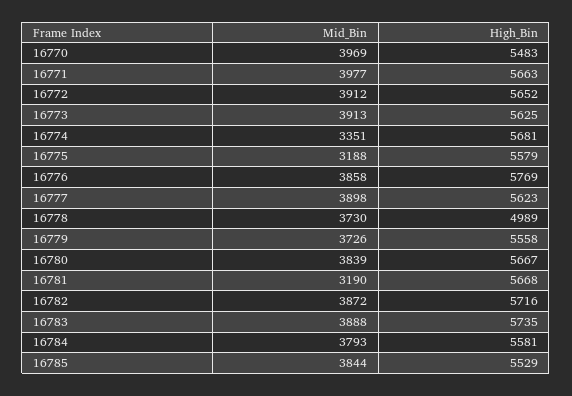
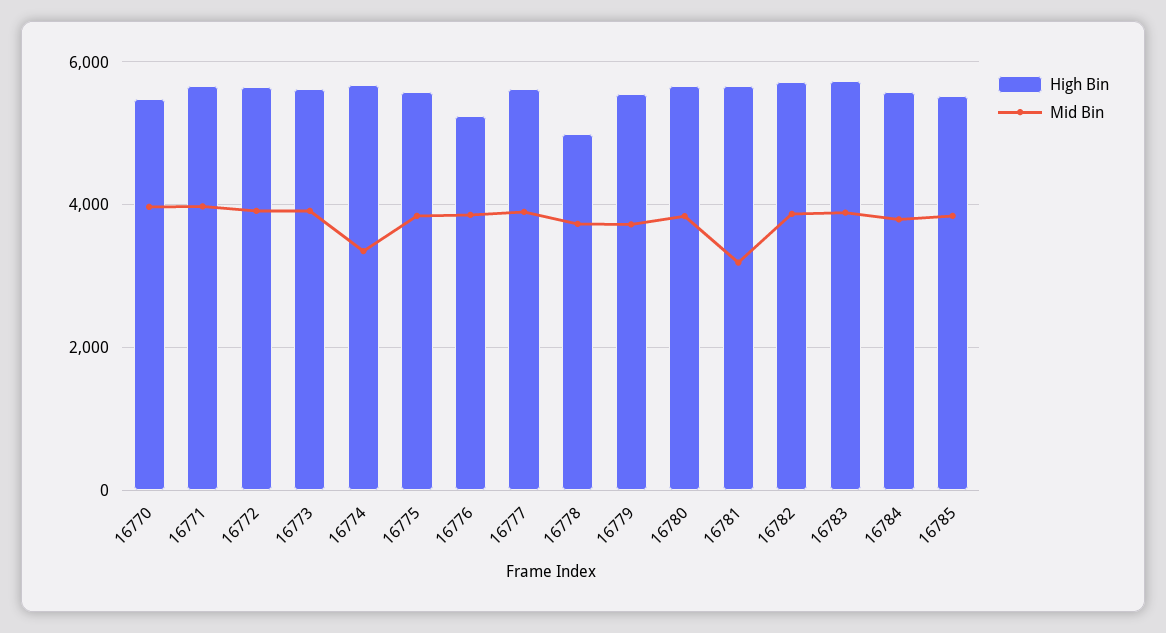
Mid_Bin, 16775: 3188 -> 3800
High_Bin, 16776: 5769 -> 5200

